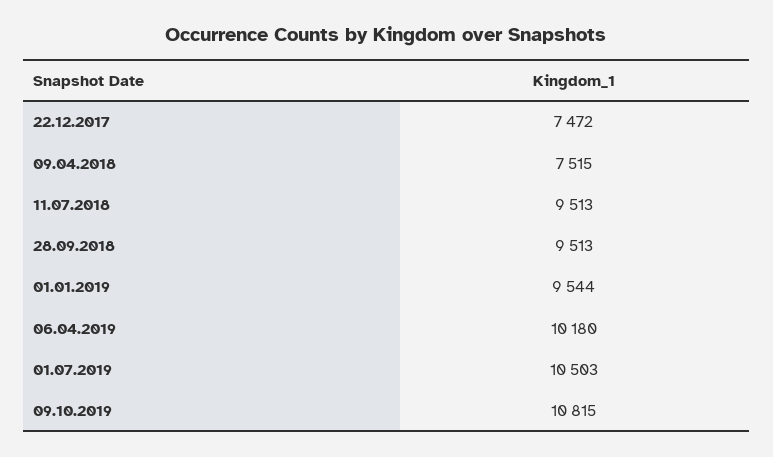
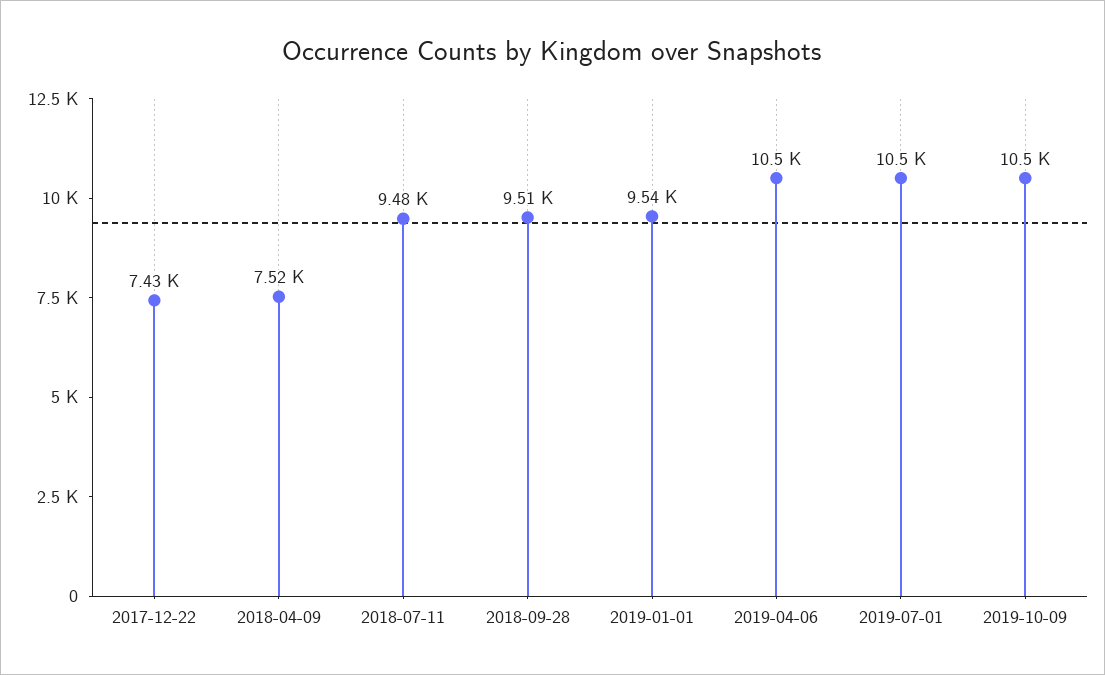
22.12.2017: 7472 -> 7430
11.07.2018: 9513 -> 9480
06.04.2019: 10180 -> 10500
09.10.2019: 10815 -> 10500

